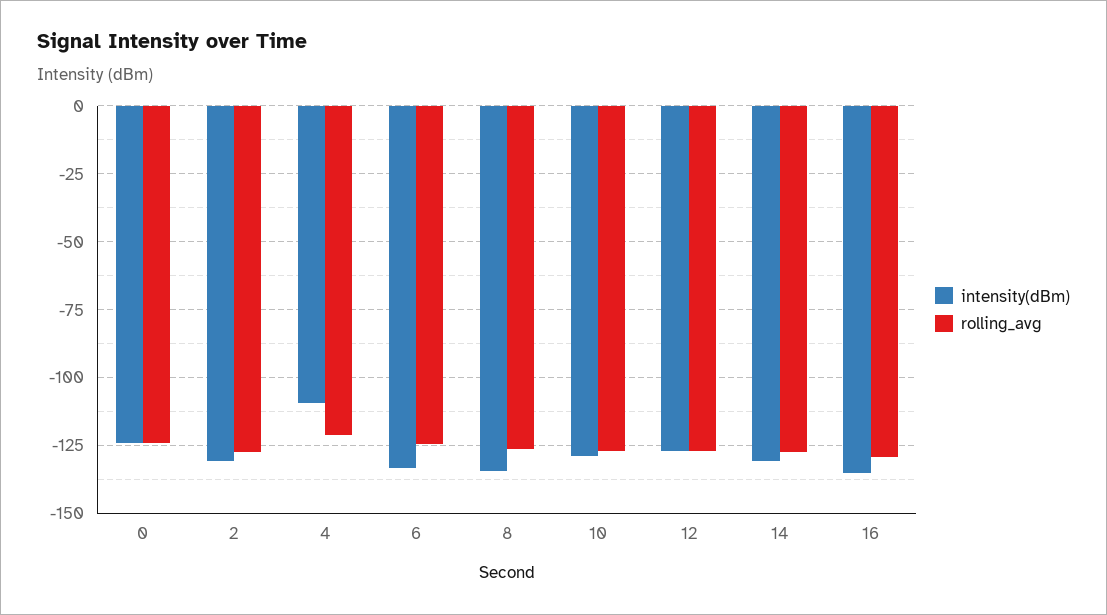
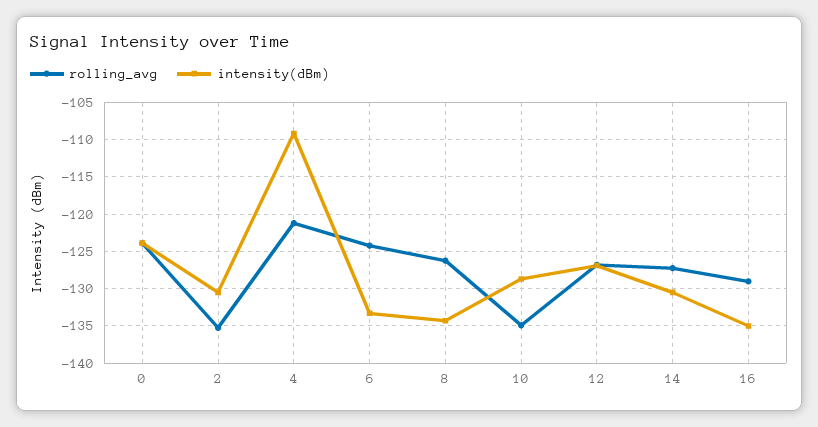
rolling_avg, 2: -127.5 -> -135
rolling_avg, 10: -127.5 -> -135

